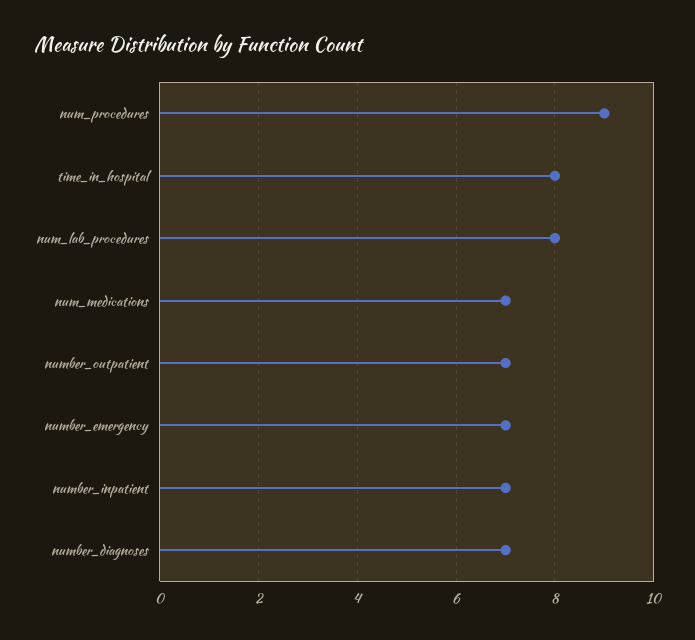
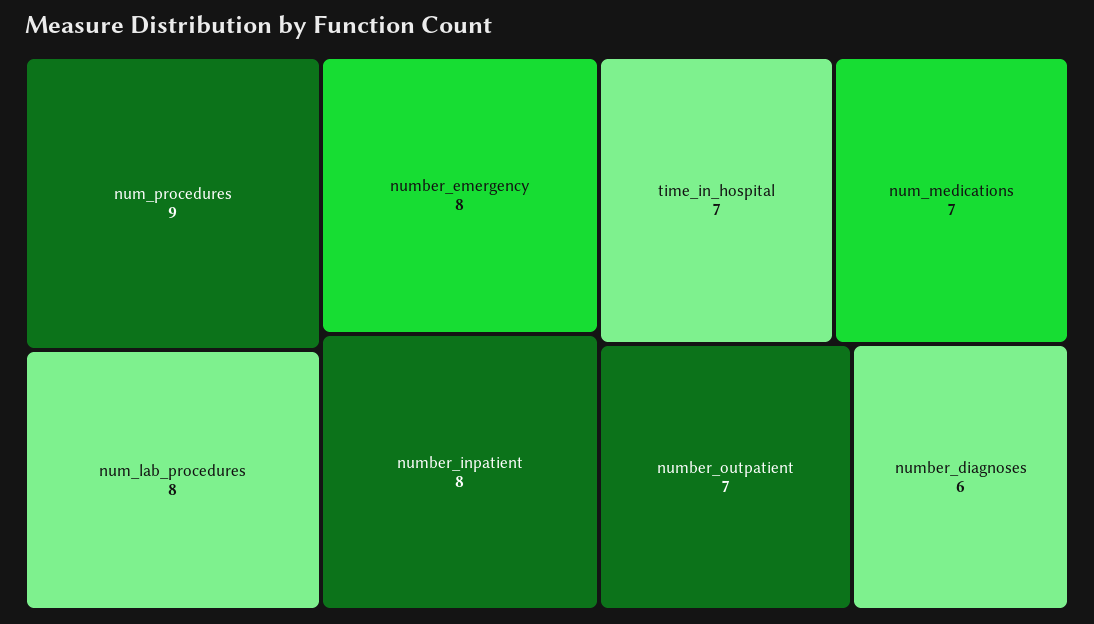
time_in_hospital: 8 -> 7
number_emergency: 7 -> 8
number_inpatient: 7 -> 8
number_diagnoses: 7 -> 6

